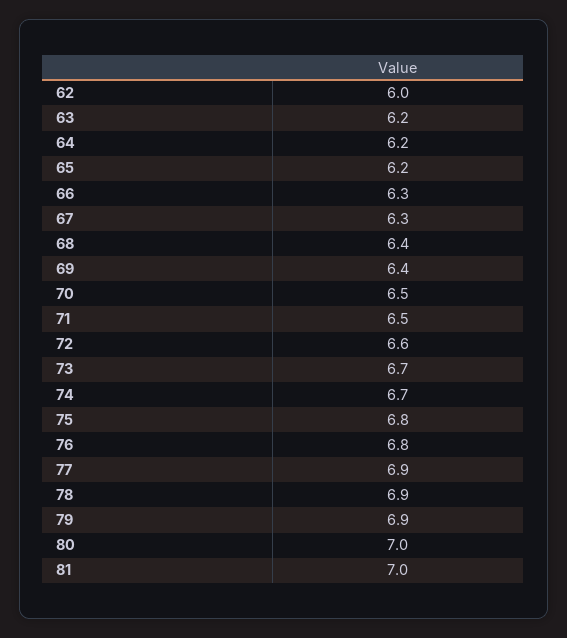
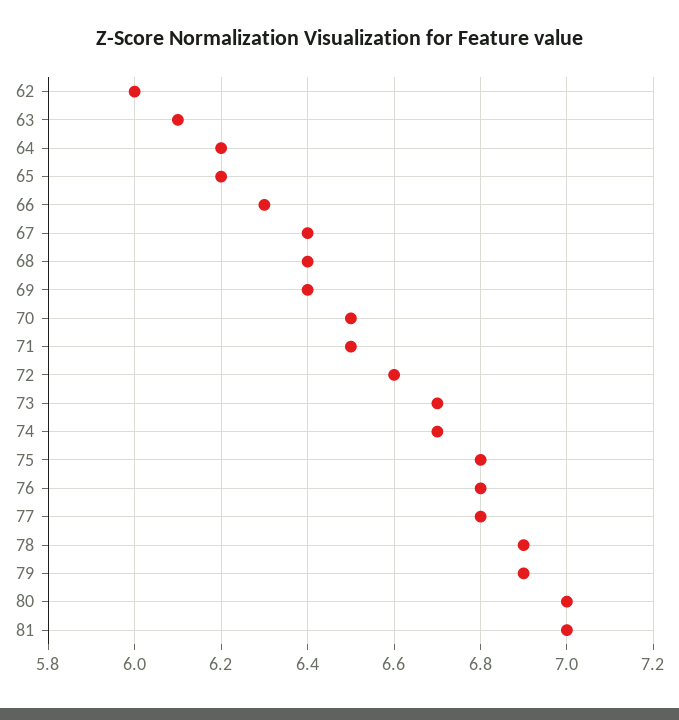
63: 6.2 -> 6.1
67: 6.3 -> 6.4
77: 6.9 -> 6.8

